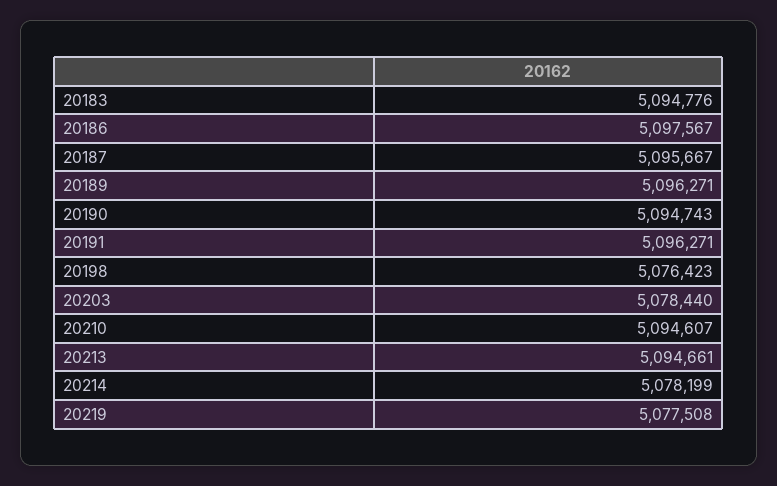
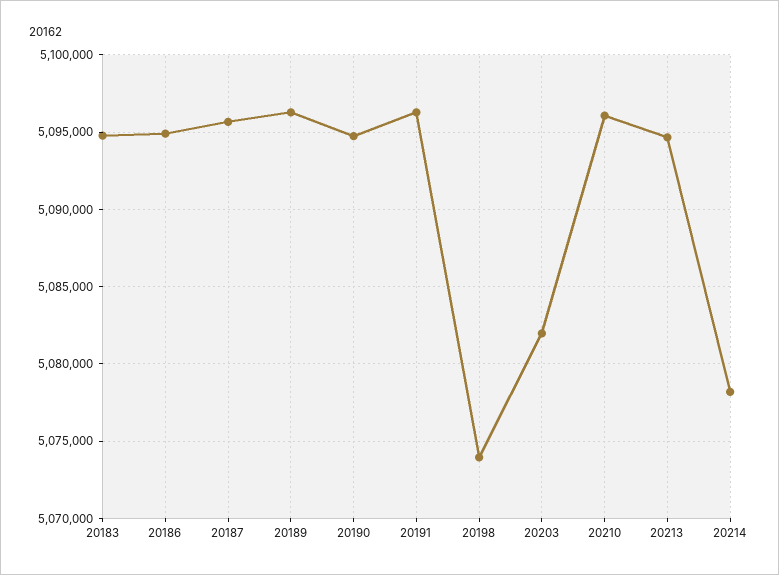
20186: 5097567 -> 5095000
20198: 5076423 -> 5074000
20203: 5078440 -> 5082000
20210: 5094607 -> 5096000
20219: 5077508 -> none

